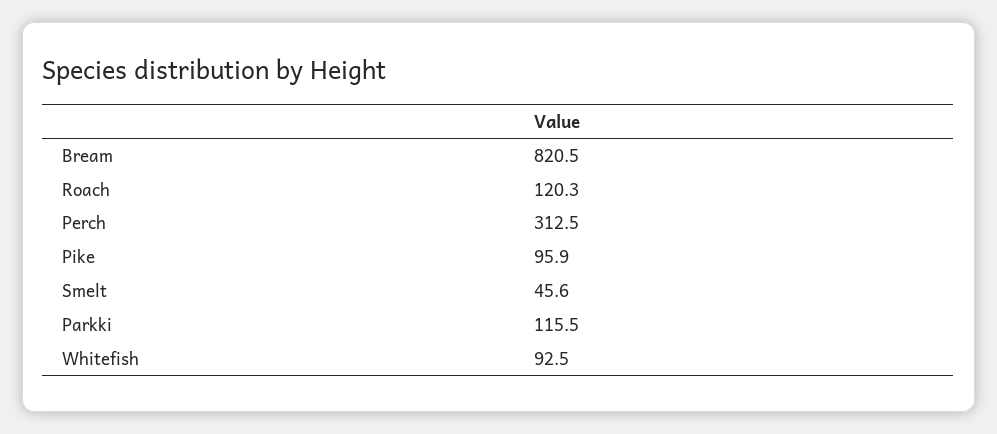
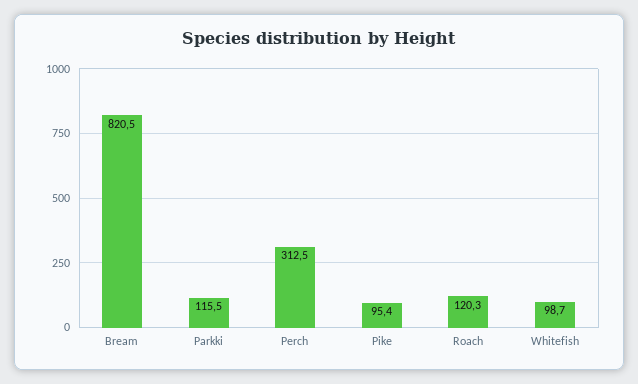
Pike: 95.9 -> 95.4
Smelt: 45.6 -> none
Whitefish: 92.5 -> 98.7

